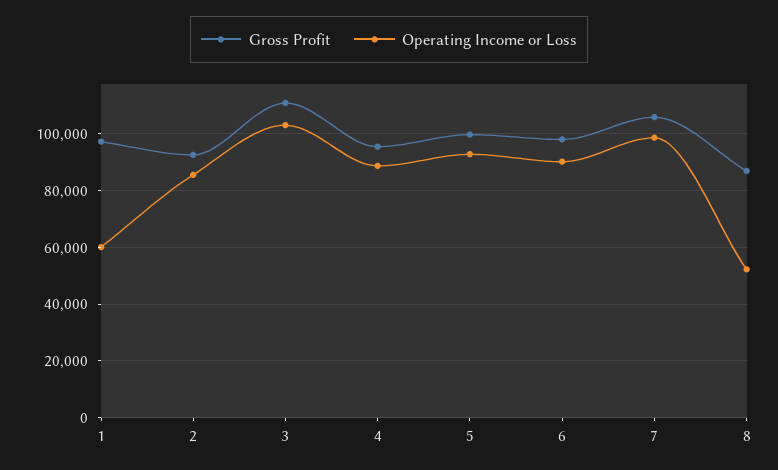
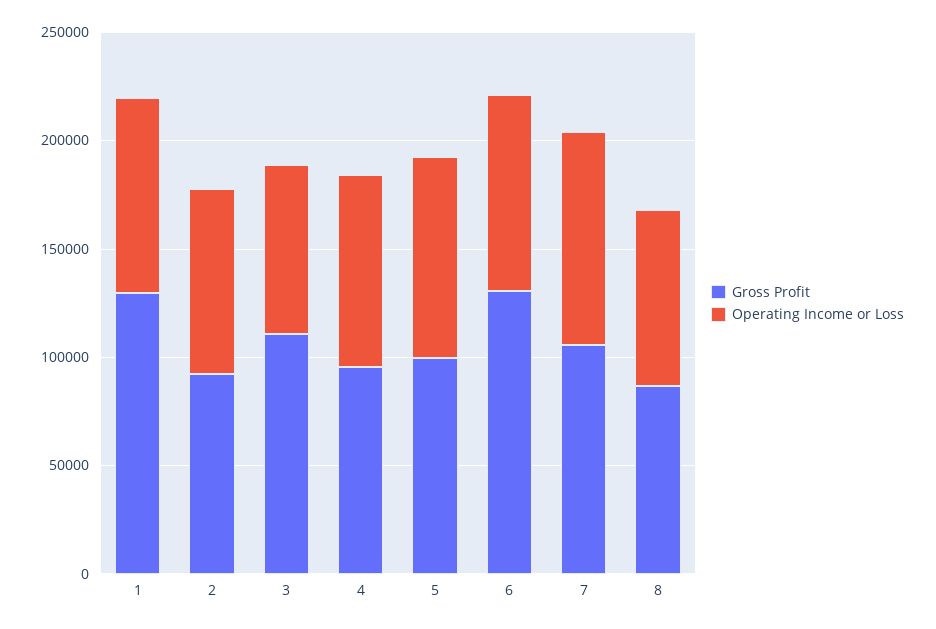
Gross Profit, 1: 97500 -> 130000
Operating Income or Loss, 1: 60000 -> 90000
Operating Income or Loss, 3: 102500 -> 80000
Gross Profit, 6: 97500 -> 130000
Operating Income or Loss, 8: 52500 -> 80000

